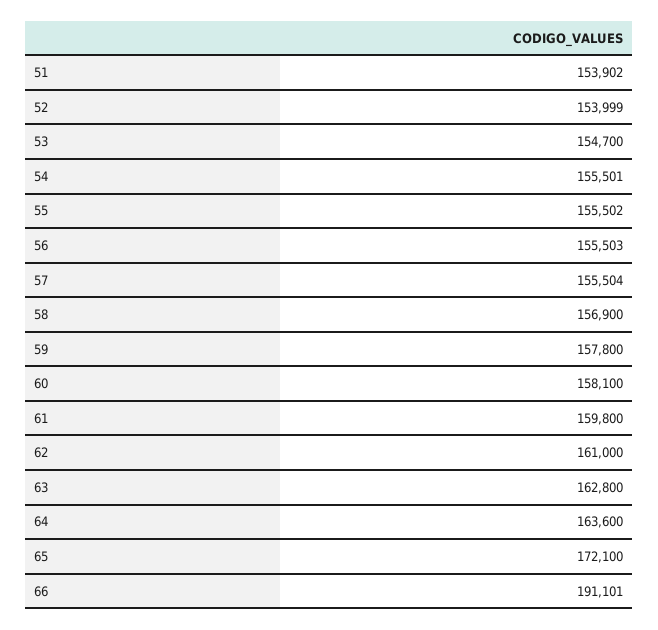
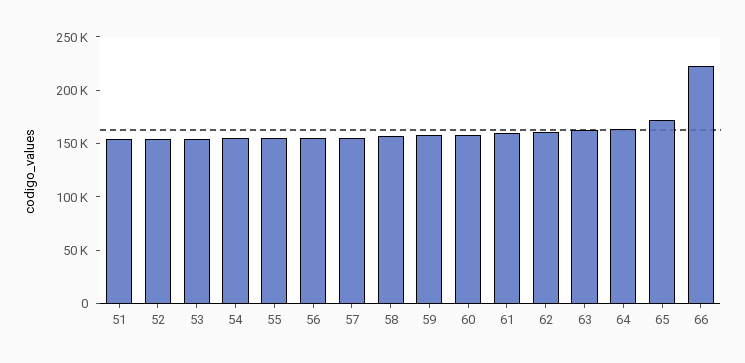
66: 191101 -> 220000

